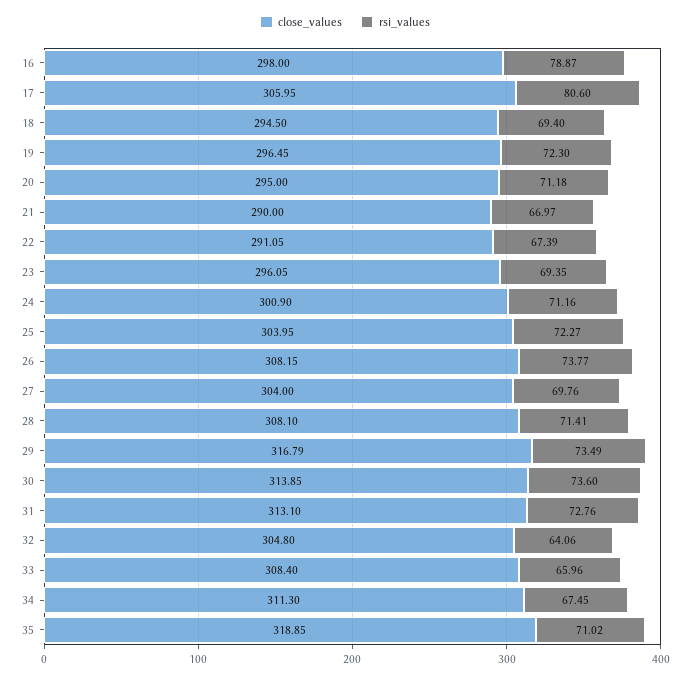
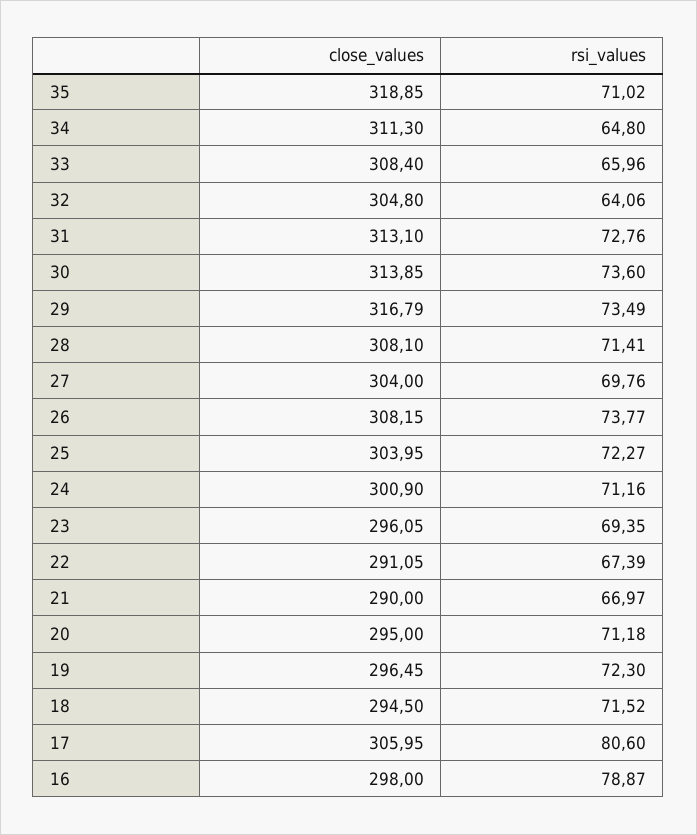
rsi_values, 18: 69.4 -> 71.52
rsi_values, 34: 67.45 -> 64.8

